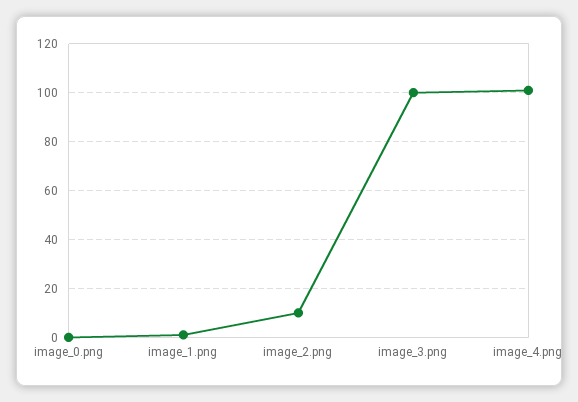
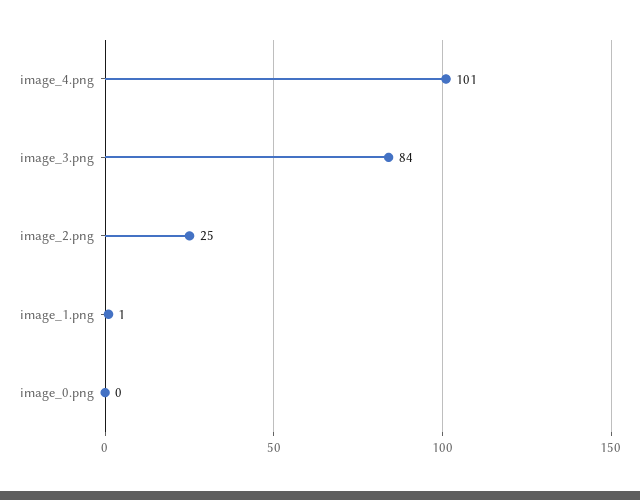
image_2.png: 10 -> 25
image_3.png: 100 -> 84

